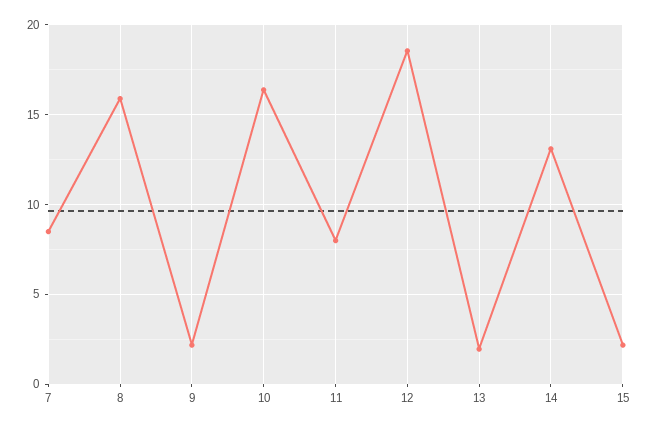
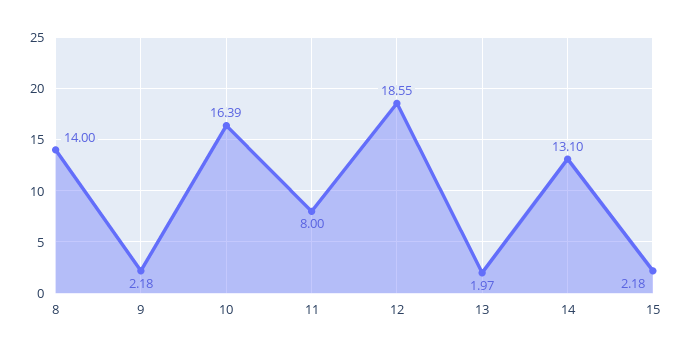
7: 8.5 -> none
8: 16 -> 14

